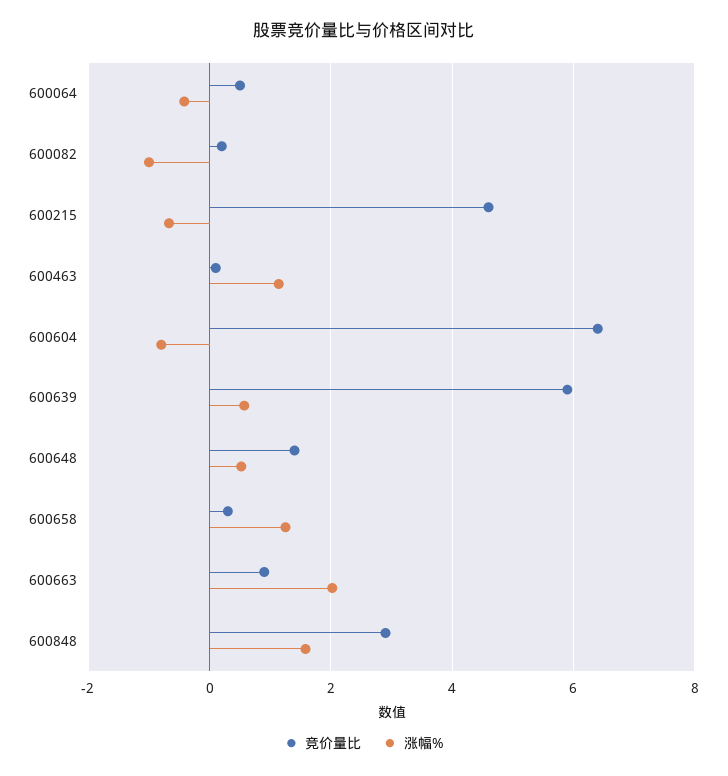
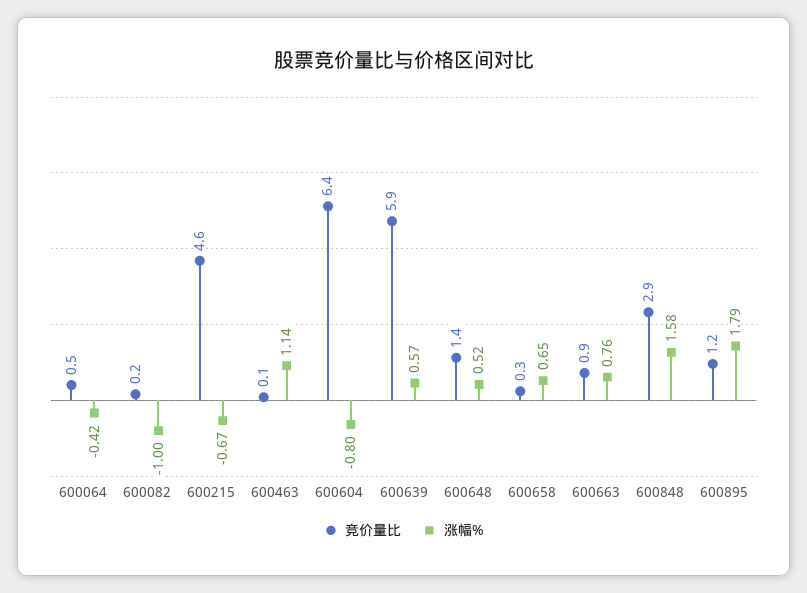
涨幅%, 600658: 1.2 -> 0.65
涨幅%, 600663: 2 -> 0.76
竞价量比, 600895: none -> 1.2
涨幅%, 600895: none -> 1.79

